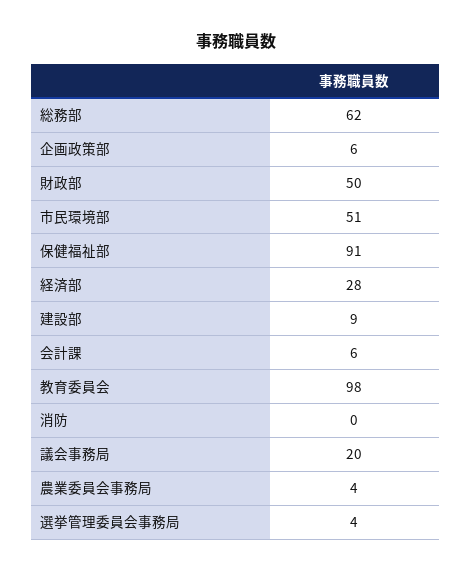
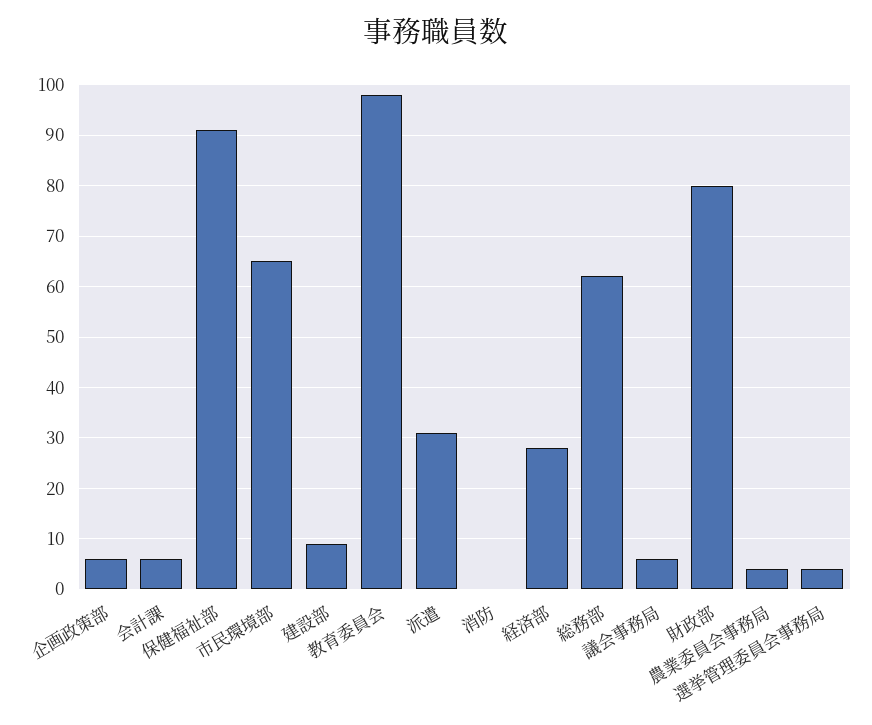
財政部: 50 -> 80
市民環境部: 51 -> 65
議会事務局: 20 -> 5
派遣: none -> 30

